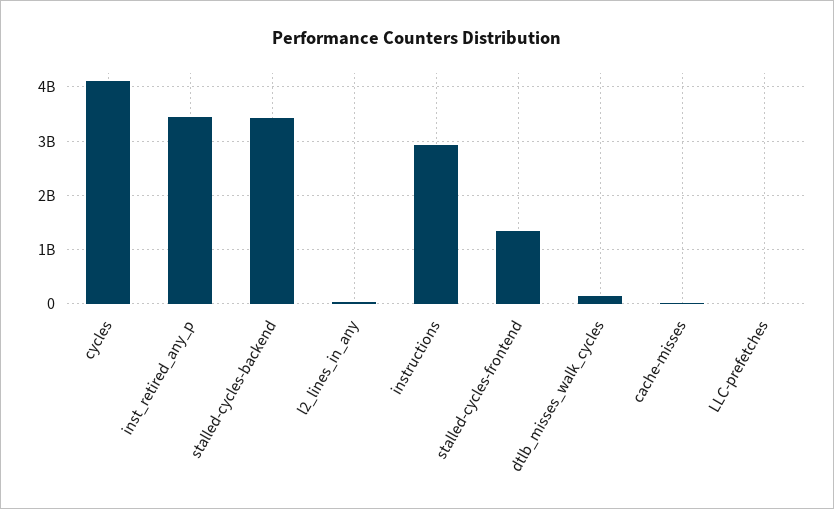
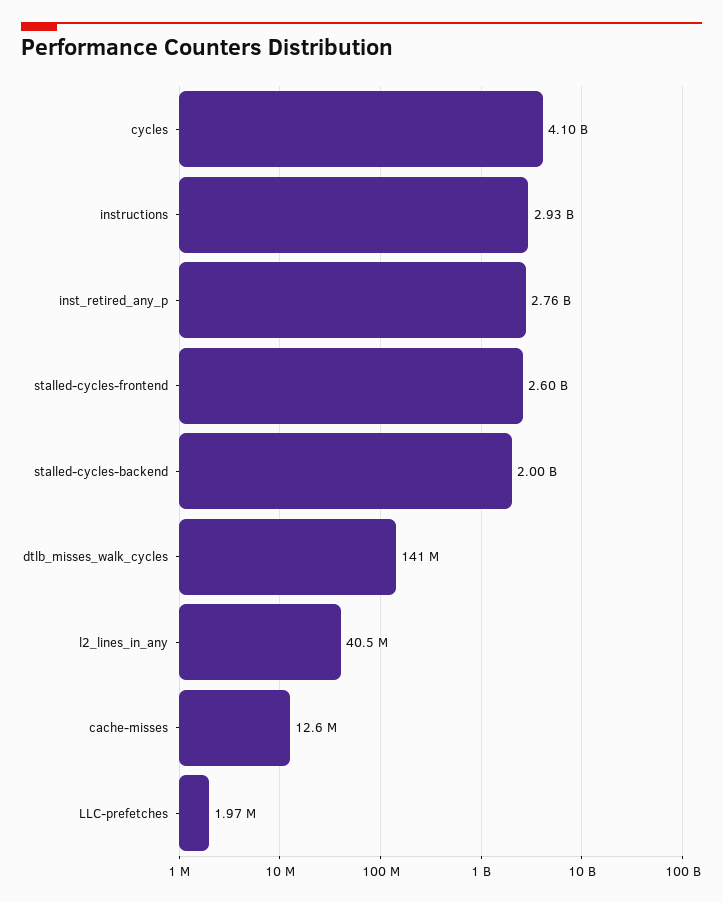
inst_retired_any_p: 3400000000 -> 2760000000
stalled-cycles-backend: 3400000000 -> 2000000000
stalled-cycles-frontend: 1400000000 -> 2600000000

